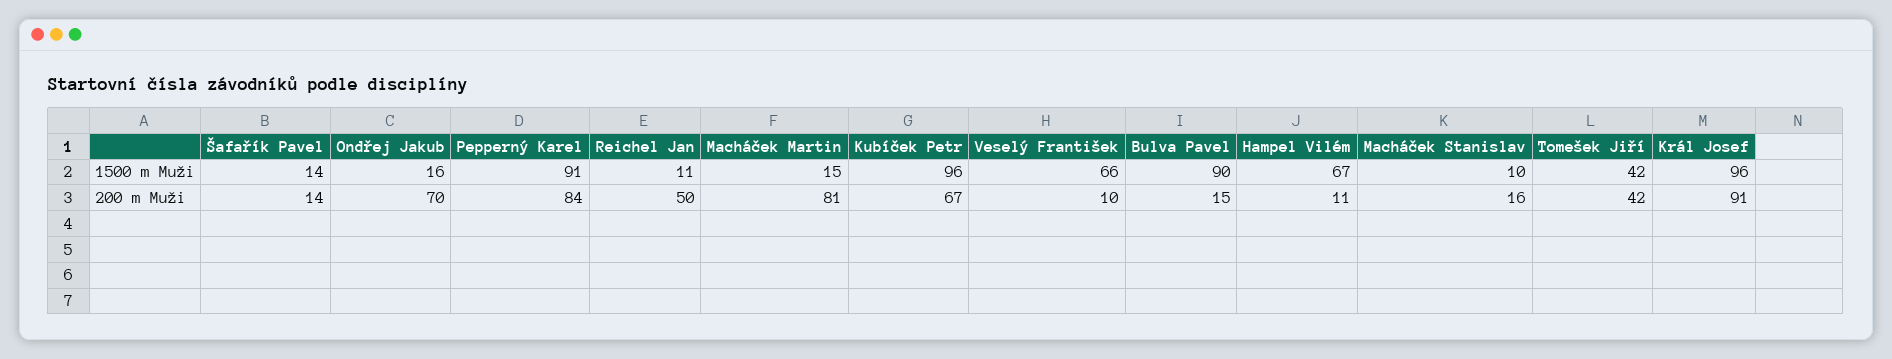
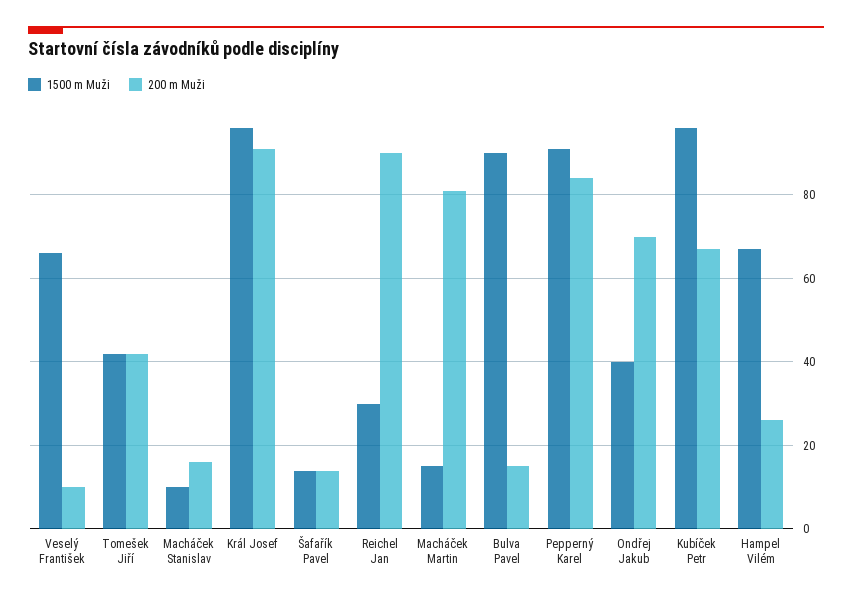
1500 m Muži, Ondřej Jakub: 16 -> 40
1500 m Muži, Reichel Jan: 11 -> 30
200 m Muži, Reichel Jan: 50 -> 90
200 m Muži, Hampel Vilém: 11 -> 25

